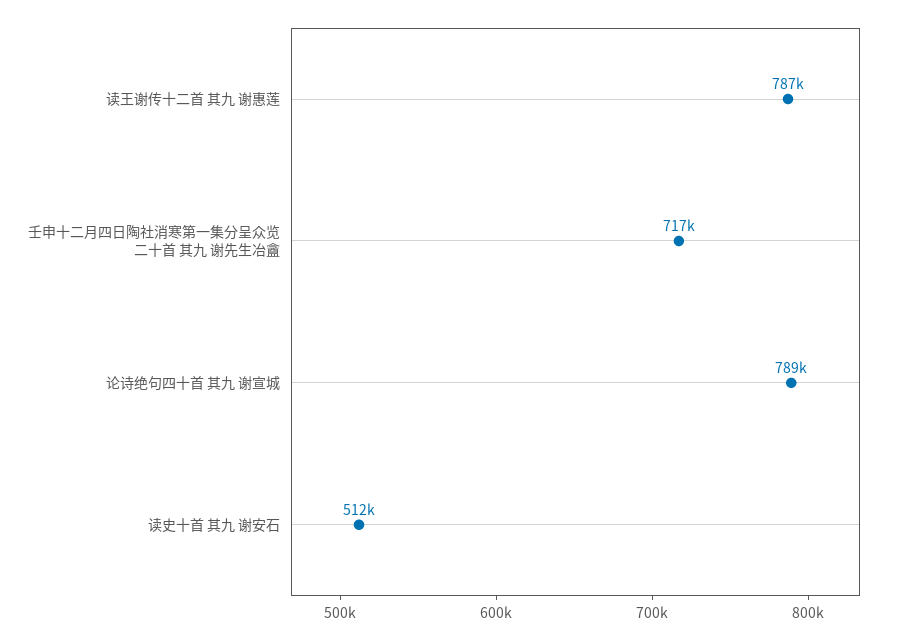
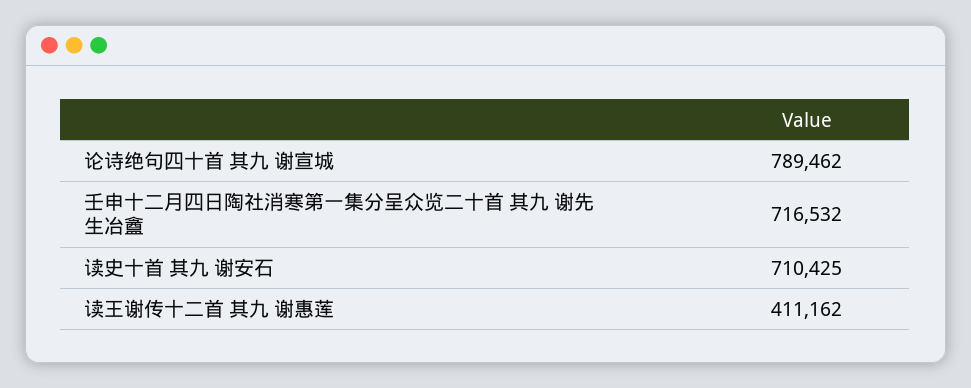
读王谢传十二首 其九 谢惠莲: 787000 -> 411162
读史十首 其九 谢安石: 512000 -> 710425

